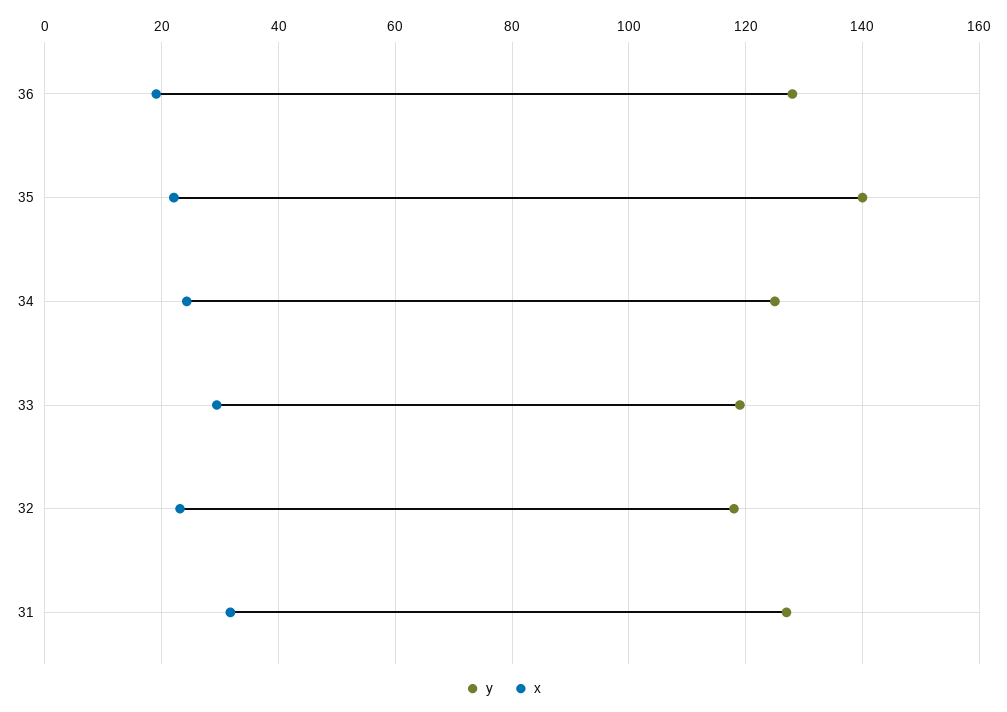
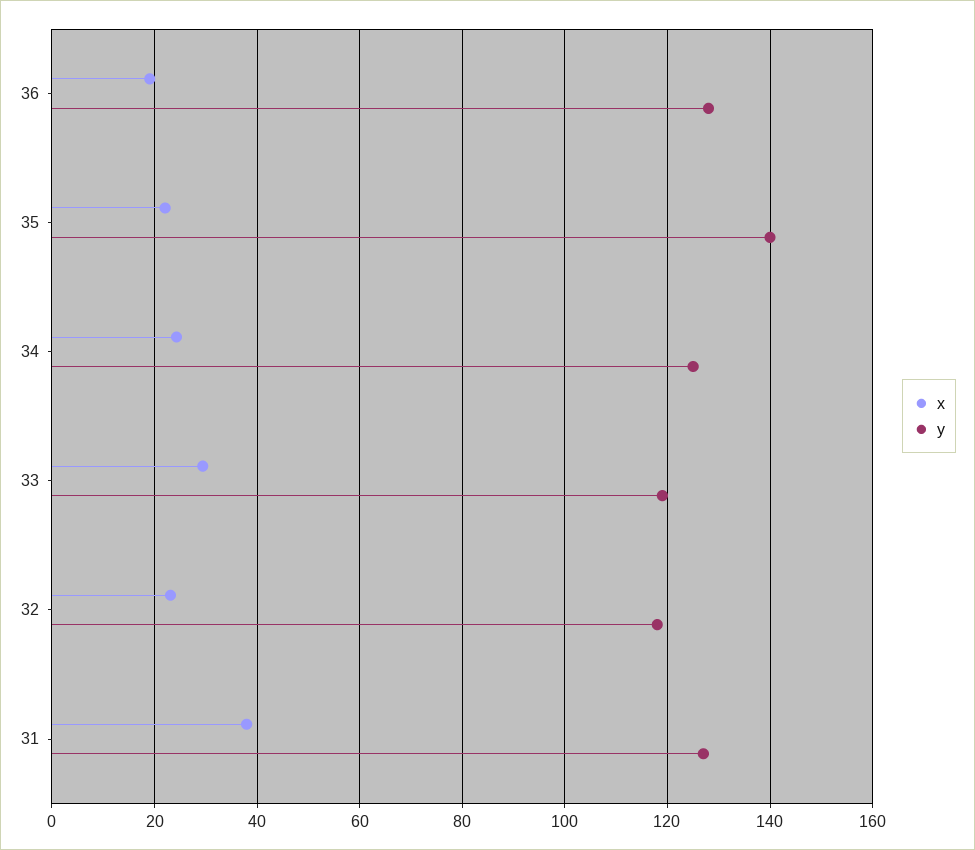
x, 31: 32 -> 38

